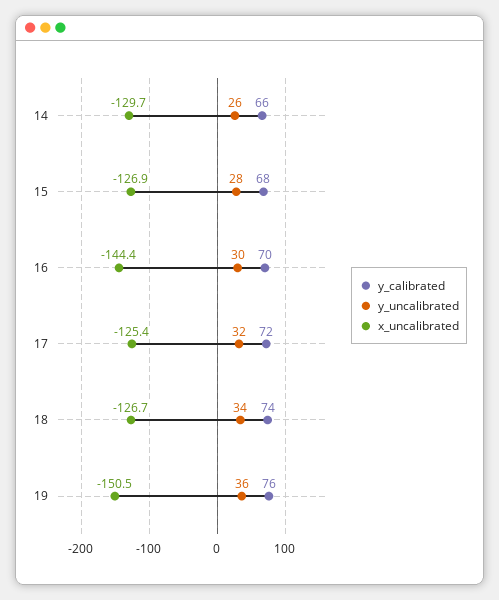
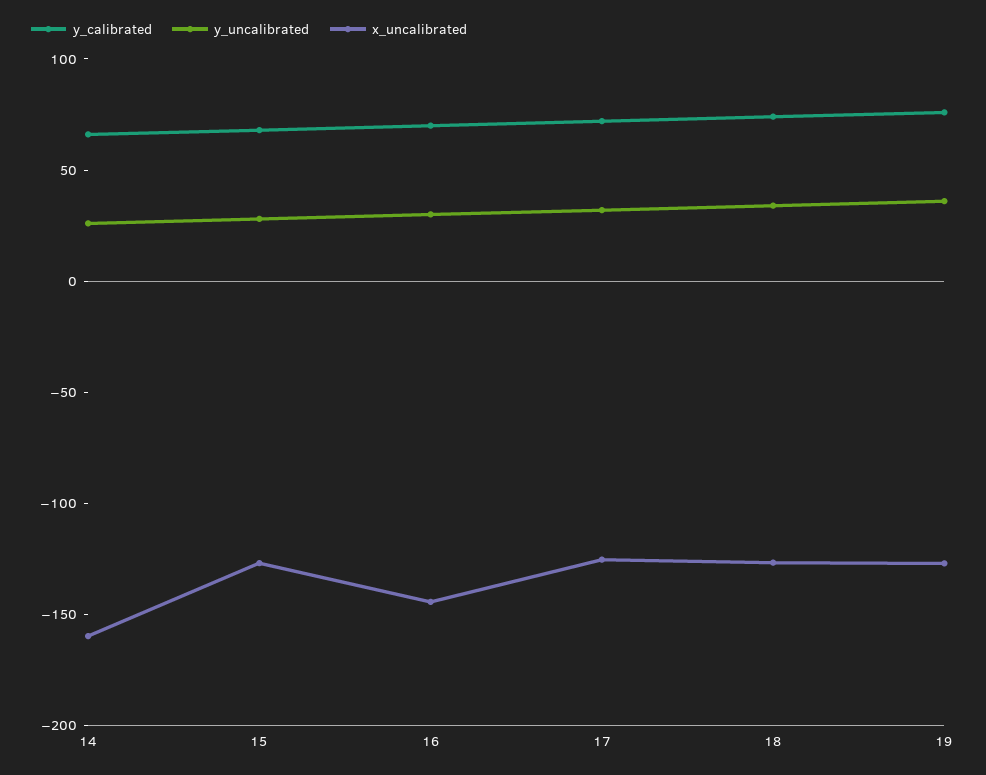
x_uncalibrated, 14: -129.7 -> -160
x_uncalibrated, 19: -150.5 -> -130

